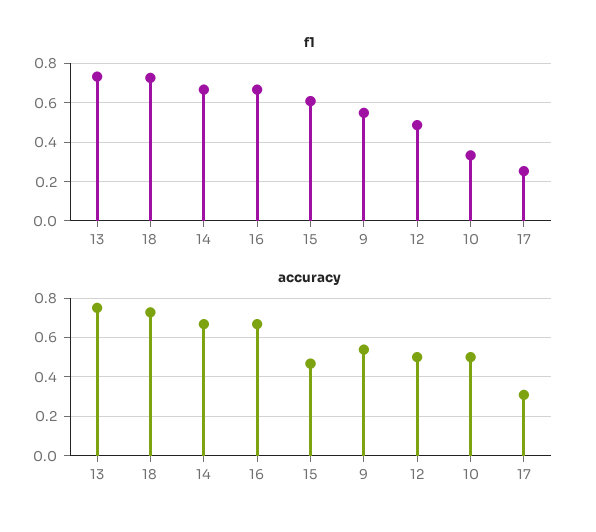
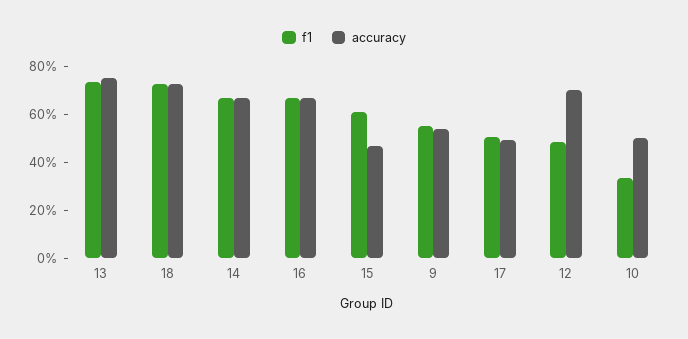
f1, 17: 0.25 -> 0.5
accuracy, 12: 0.5 -> 0.7
accuracy, 17: 0.3 -> 0.5

